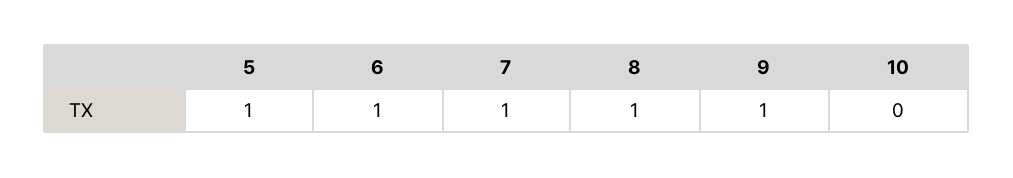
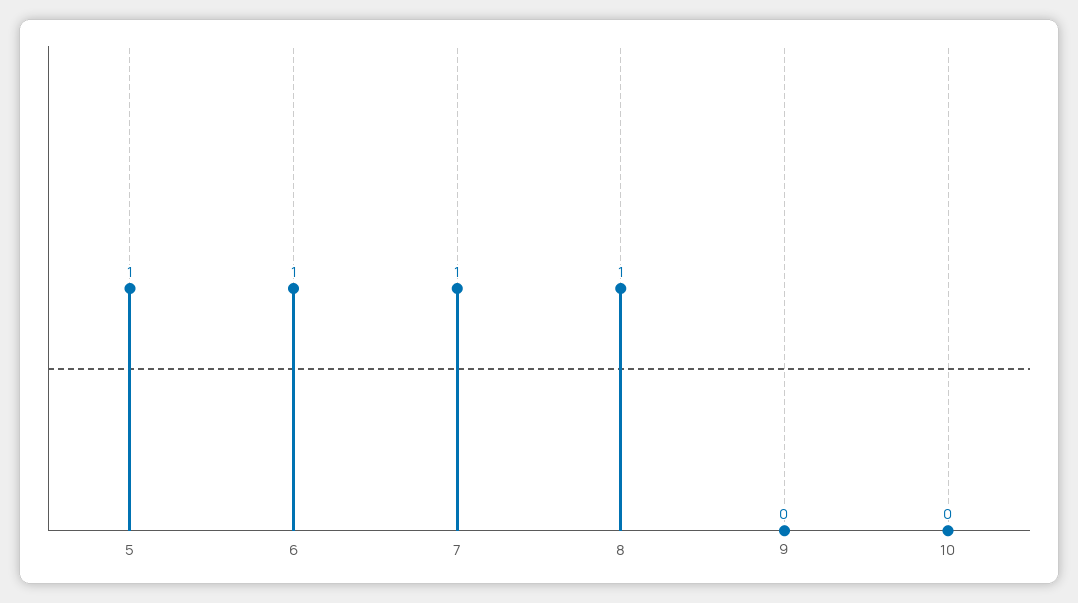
9: 1 -> 0

